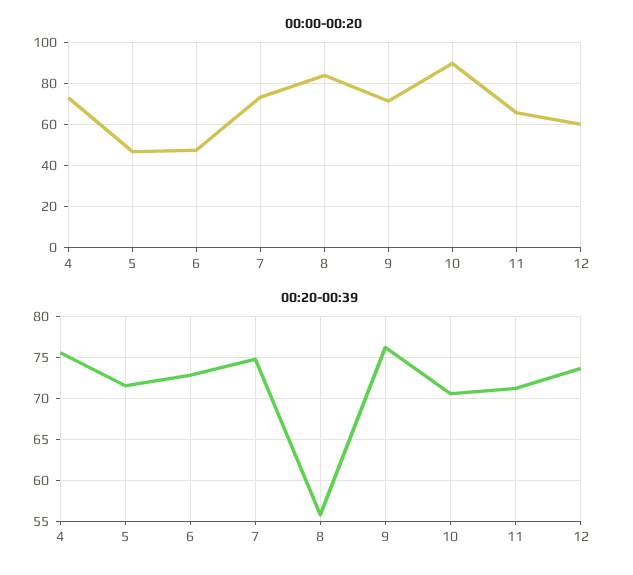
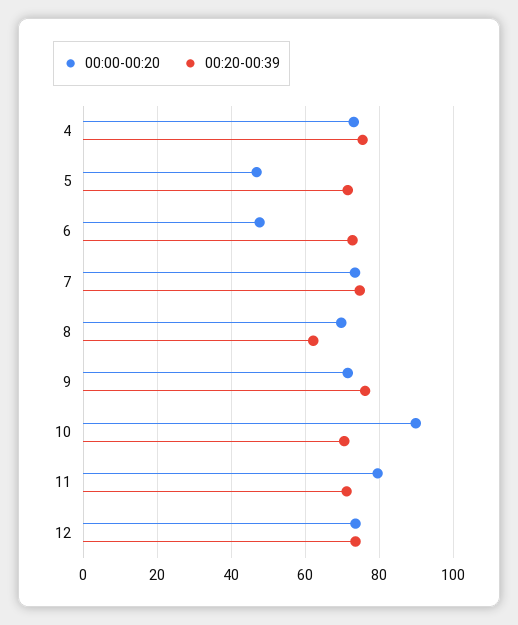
00:00-00:20, 8: 85 -> 70
00:00-00:20, 11: 65 -> 80
00:00-00:20, 12: 60 -> 74
00:20-00:39, 8: 56 -> 62

